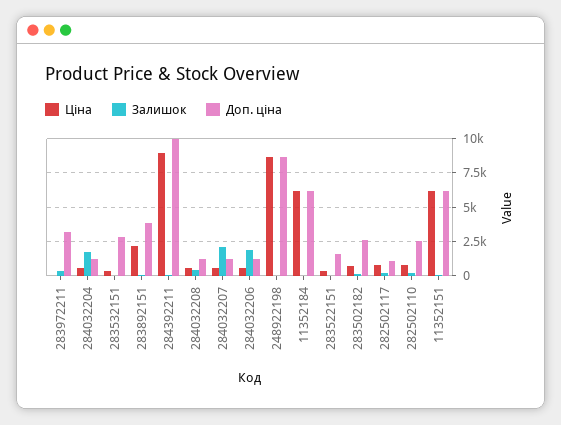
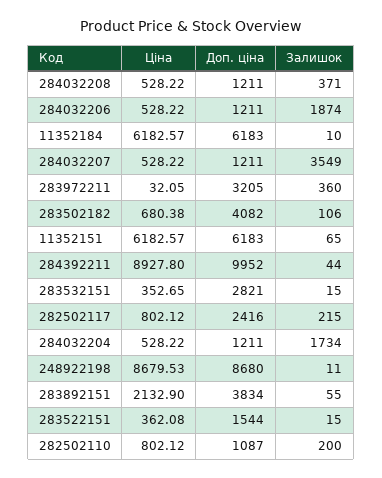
Залишок, 284032207: 2000 -> 3549
Доп. ціна, 283502182: 2500 -> 4082
Доп. ціна, 282502117: 1000 -> 2416
Доп. ціна, 282502110: 2500 -> 1087

